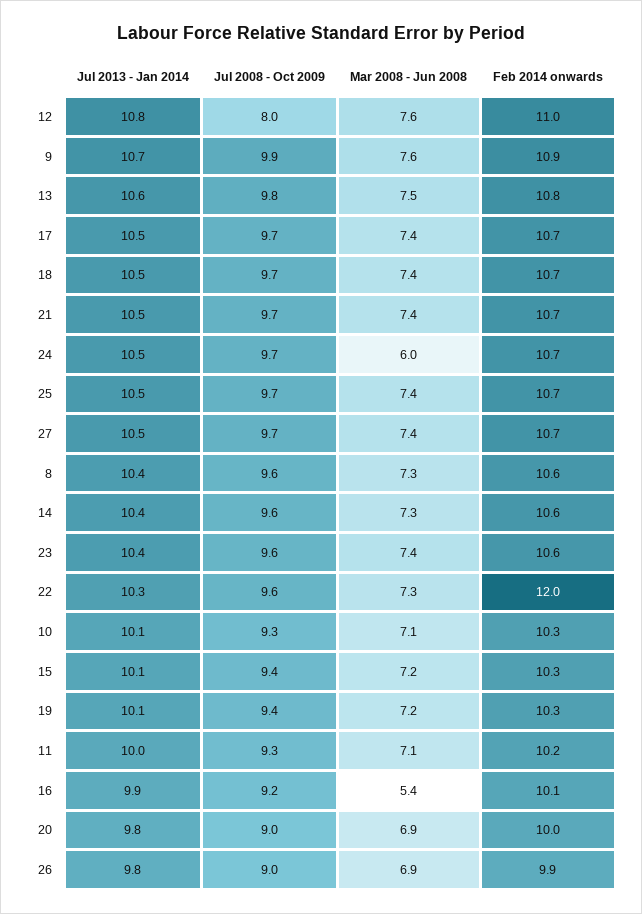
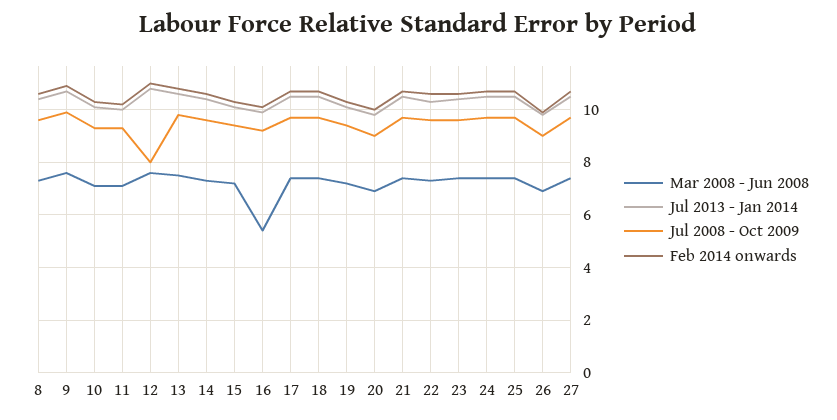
Mar 2008 - Jun 2008, 24: 6 -> 7.5
Feb 2014 onwards, 22: 12 -> 10.5

